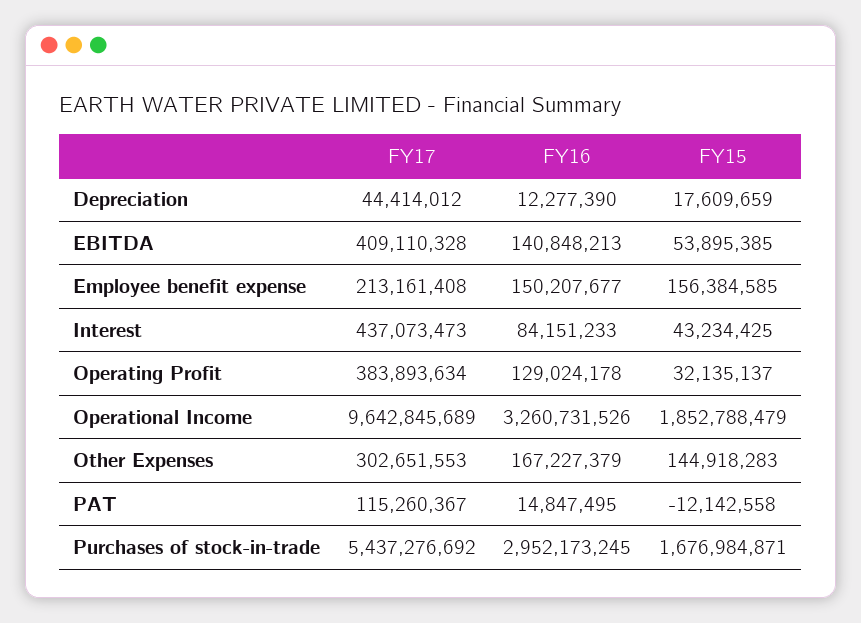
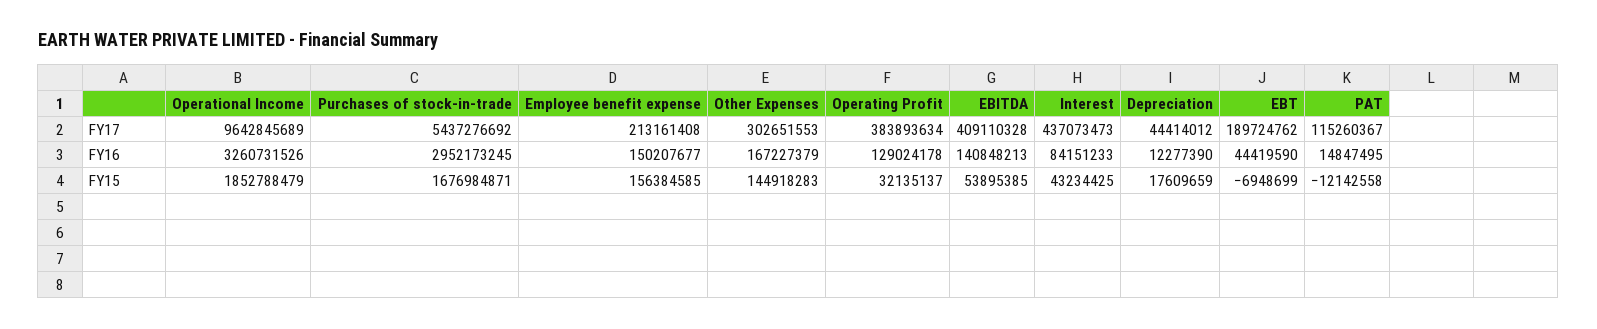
FY17, EBT: none -> 189724762
FY16, EBT: none -> 44419590
FY15, EBT: none -> -6948699

